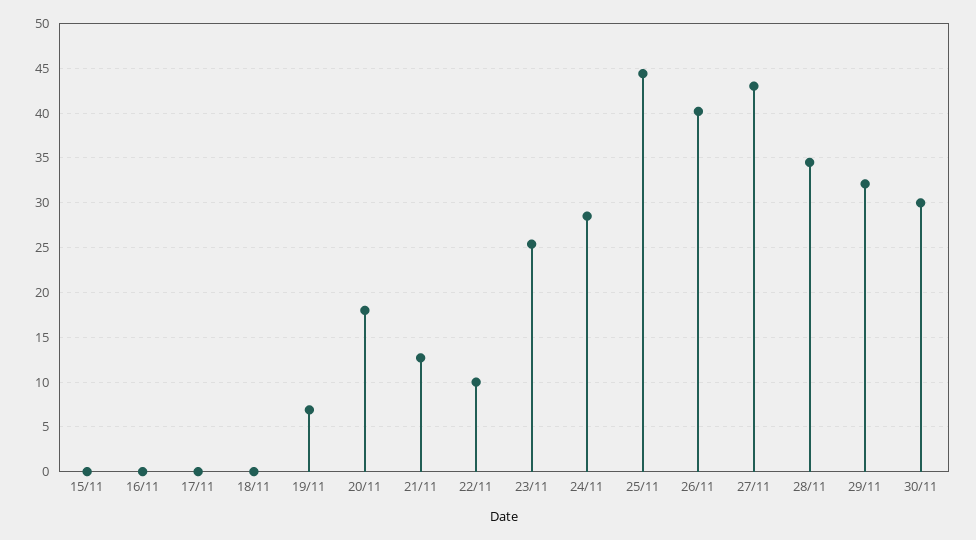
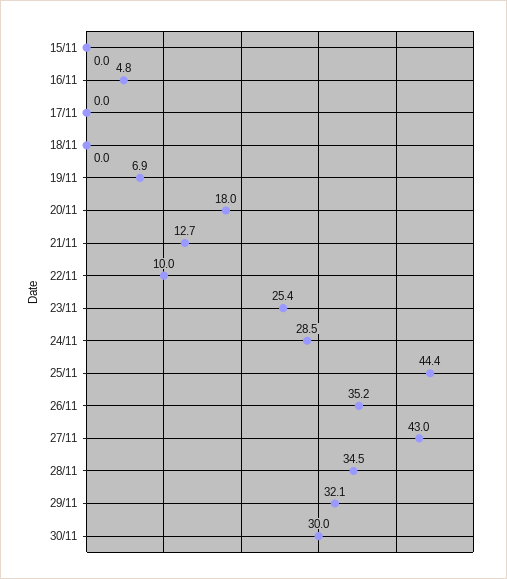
16/11: 0 -> 4.8
26/11: 40 -> 35.2

